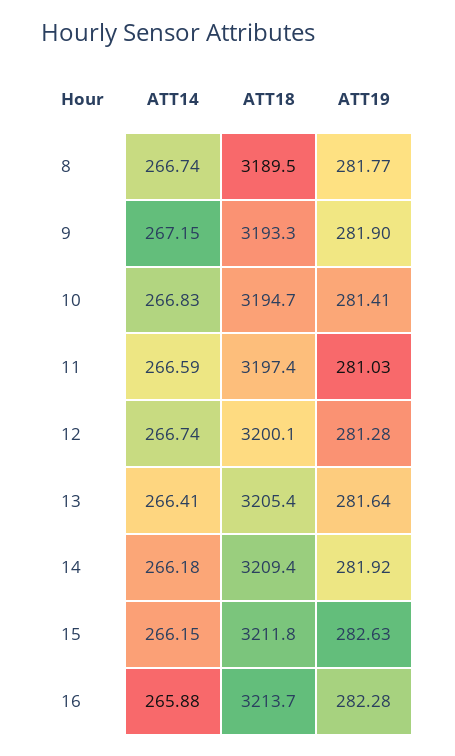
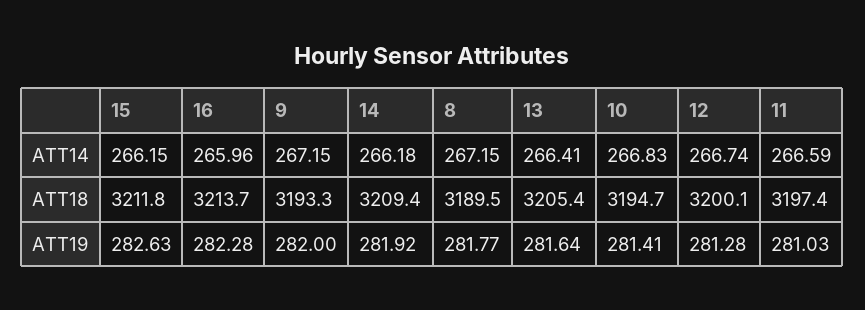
ATT14, 8: 266.74 -> 267.15
ATT19, 9: 281.9 -> 282
ATT14, 16: 265.88 -> 265.96

